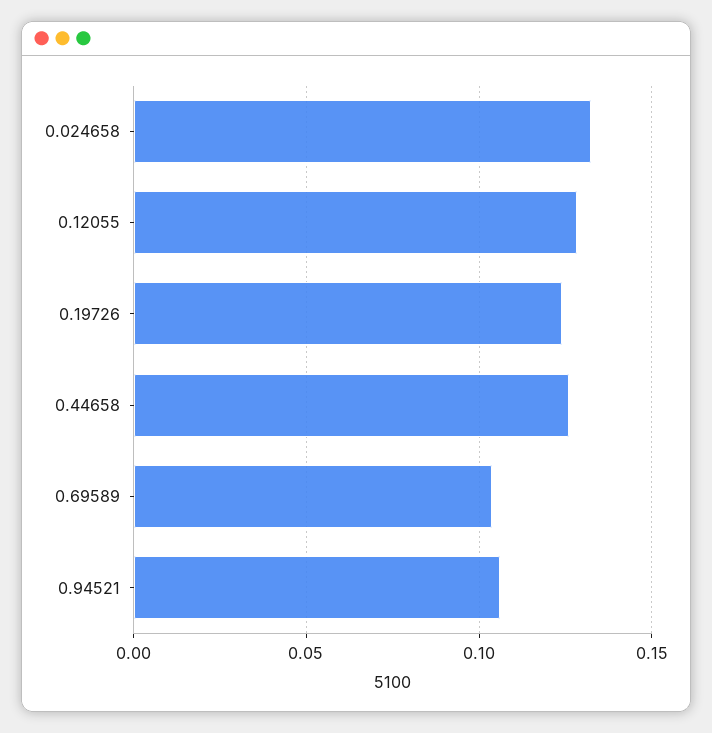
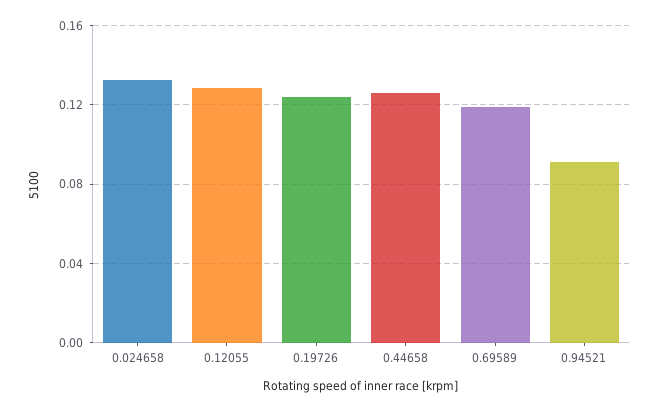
0.69589: 0.105 -> 0.12
0.94521: 0.105 -> 0.09

